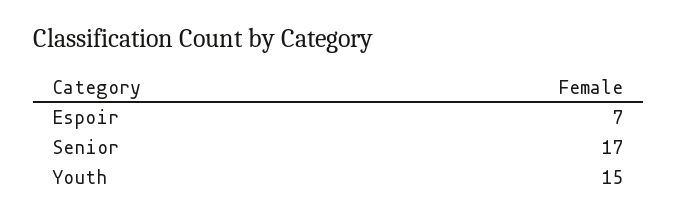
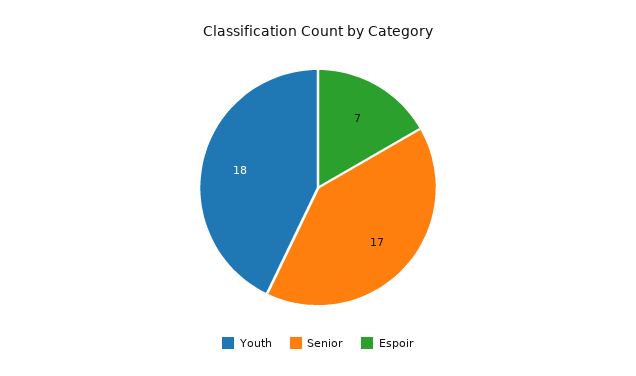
Youth: 15 -> 18

